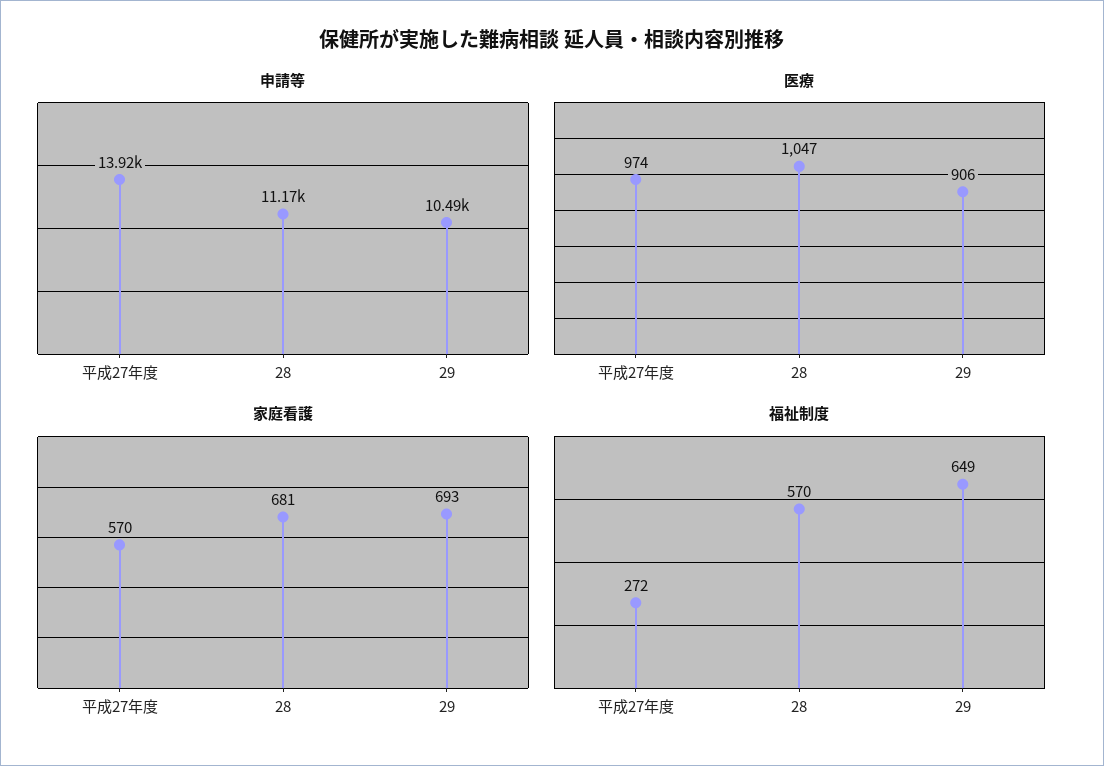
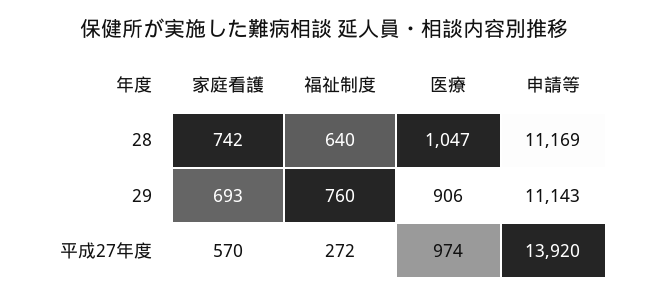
申請等, 29: 10490 -> 11143
家庭看護, 28: 681 -> 742
福祉制度, 28: 570 -> 640
福祉制度, 29: 649 -> 760

